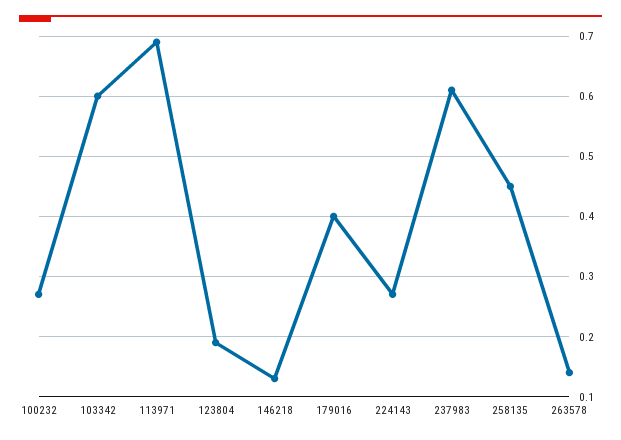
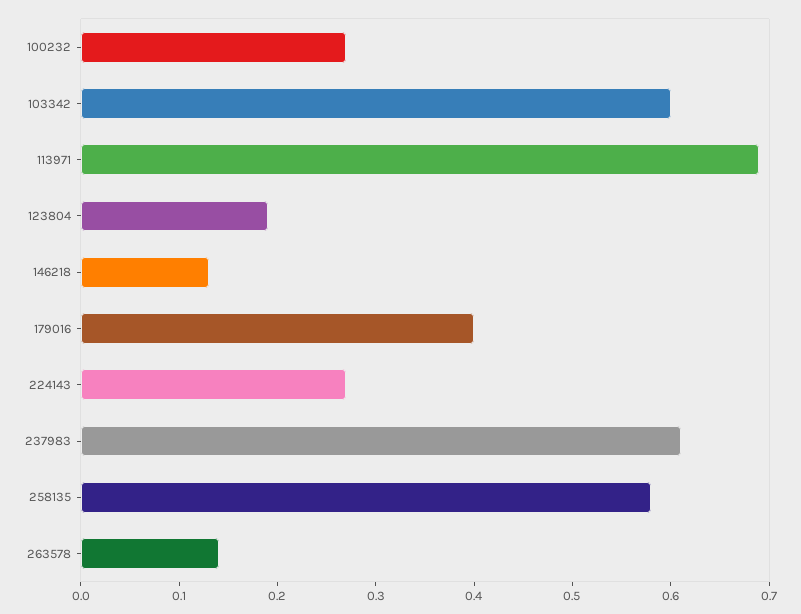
258135: 0.45 -> 0.58

